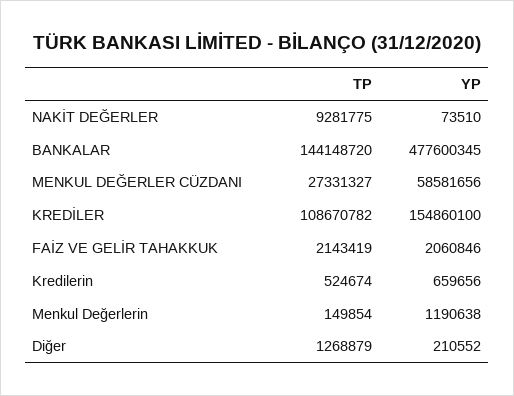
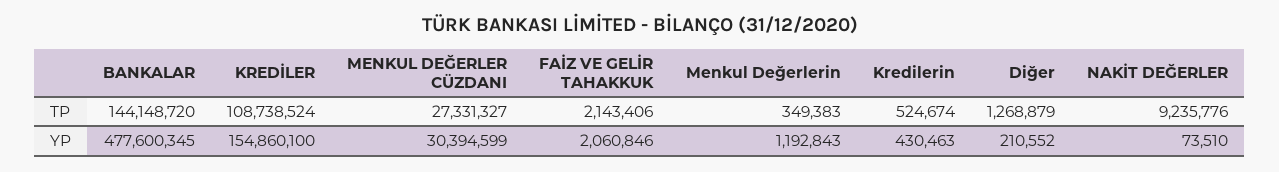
TP, NAKİT DEĞERLER: 9281775 -> 9235776
YP, MENKUL DEĞERLER CÜZDANI: 58581656 -> 30394599
TP, KREDİLER: 108670782 -> 108738524
TP, FAİZ VE GELİR TAHAKKUK: 2143419 -> 2143406
YP, Kredilerin: 659656 -> 430463
TP, Menkul Değerlerin: 149854 -> 349383
YP, Menkul Değerlerin: 1190638 -> 1192843

